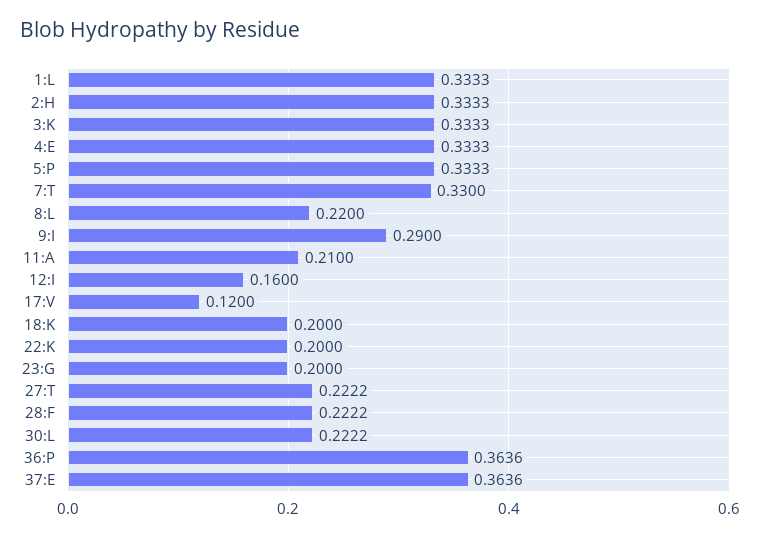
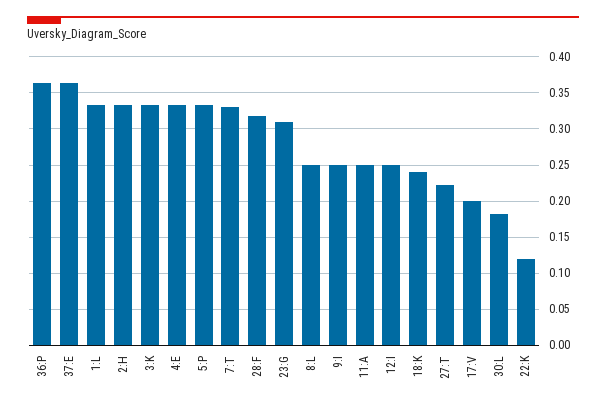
8:L: 0.22 -> 0.25
9:I: 0.29 -> 0.25
11:A: 0.21 -> 0.25
12:I: 0.16 -> 0.25
17:V: 0.12 -> 0.2
18:K: 0.2 -> 0.24
22:K: 0.2 -> 0.12
23:G: 0.2 -> 0.31
28:F: 0.2222 -> 0.32
30:L: 0.2222 -> 0.18

